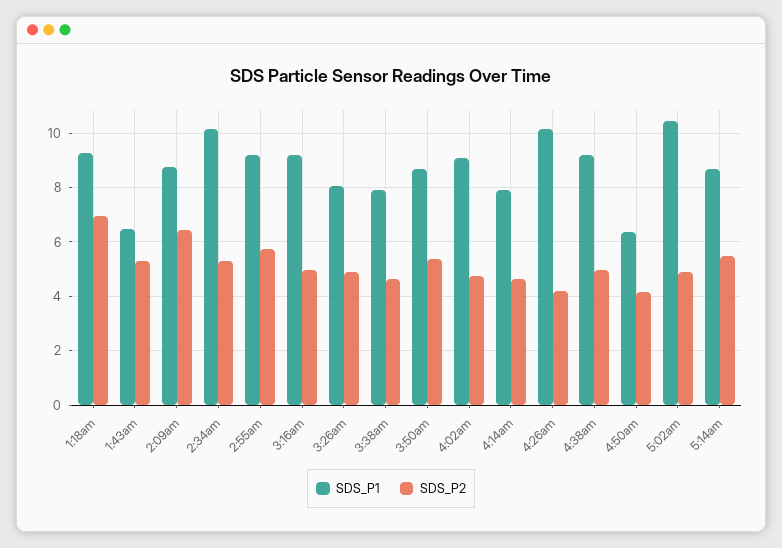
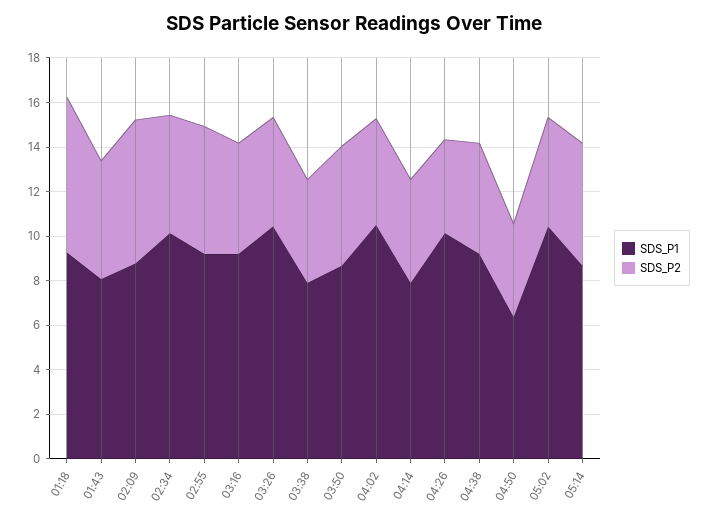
SDS_P1, 1:43am: 6.5 -> 8
SDS_P1, 3:26am: 8 -> 10.5
SDS_P1, 4:02am: 9 -> 10.5

